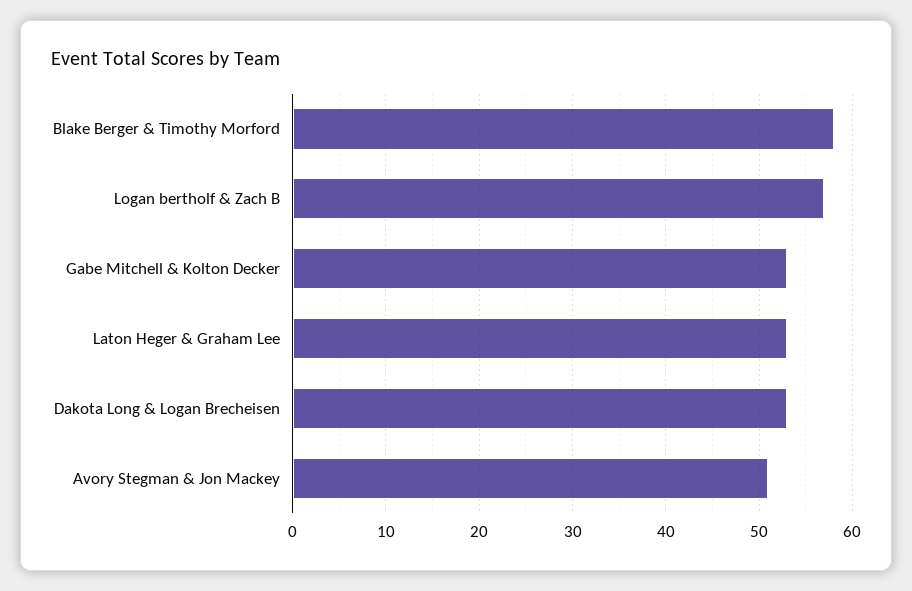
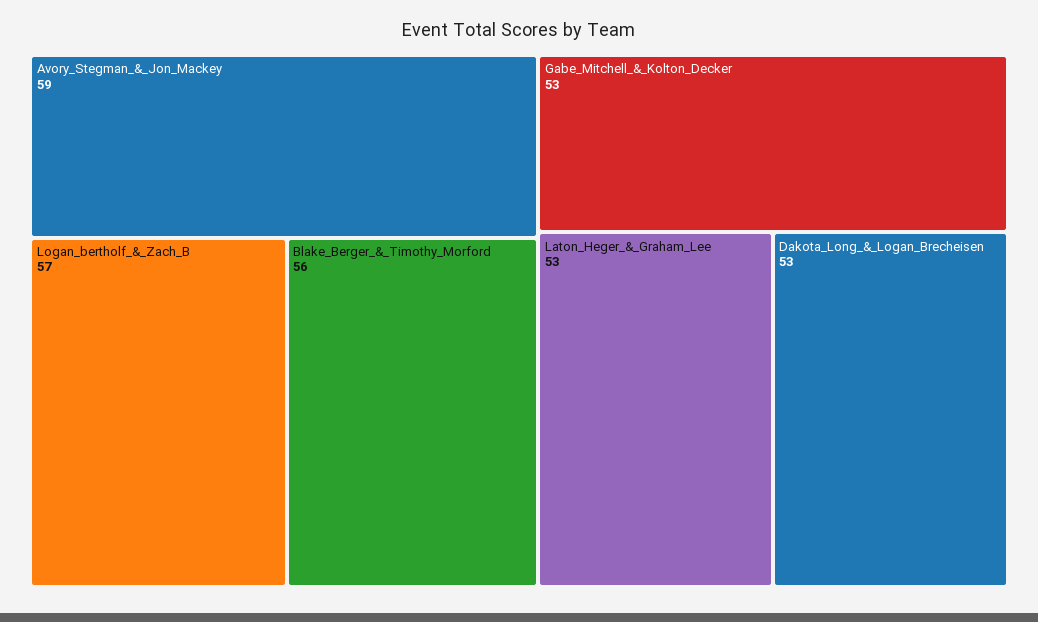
Blake Berger & Timothy Morford: 58 -> 56
Avory Stegman & Jon Mackey: 51 -> 59

